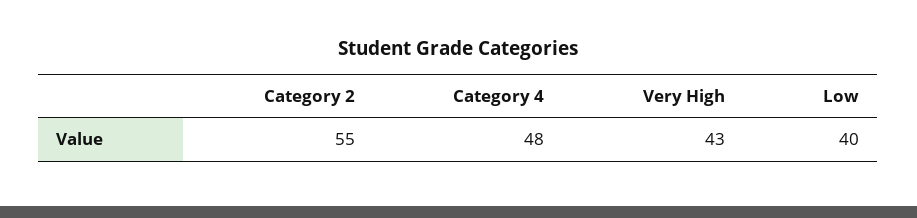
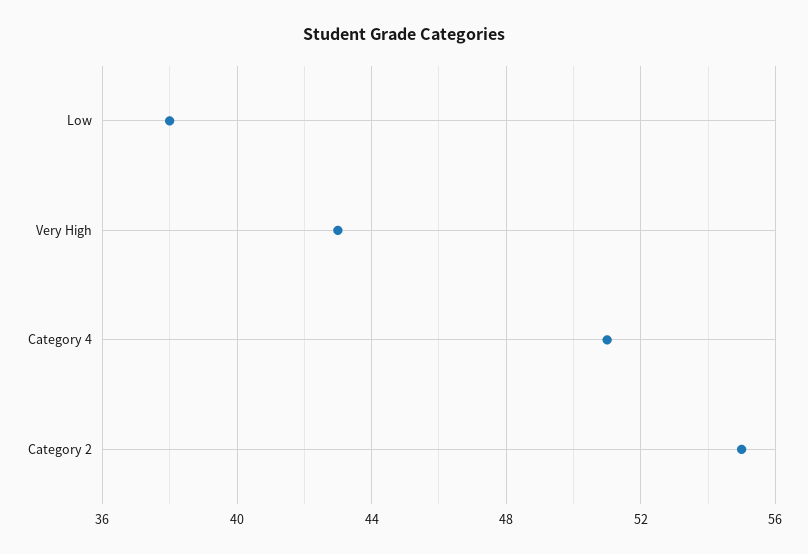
Category 4: 48 -> 51
Low: 40 -> 38

